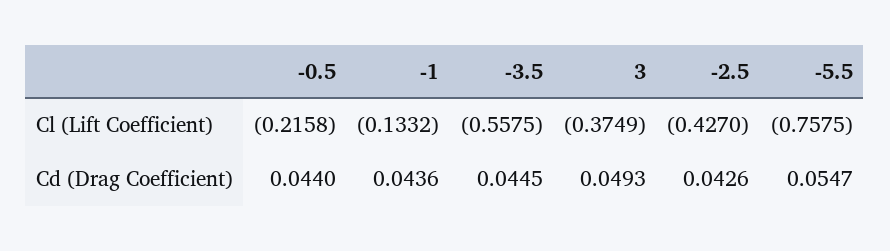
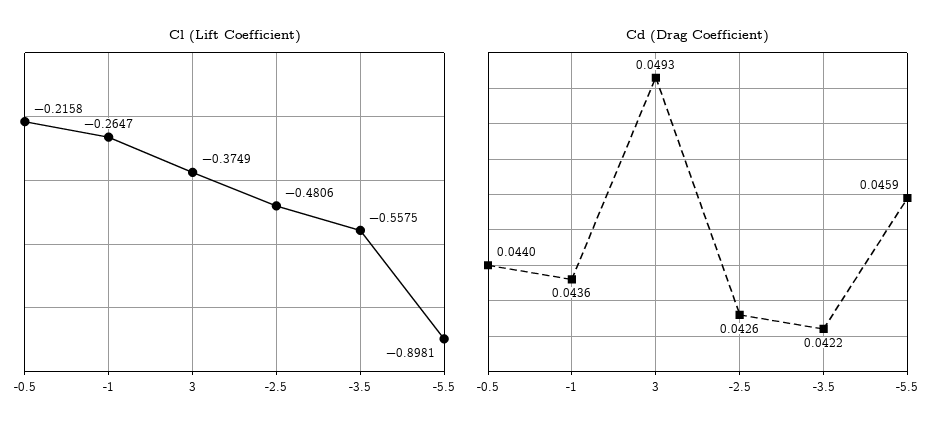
Cl (Lift Coefficient), -1: -0.1332 -> -0.2647
Cl (Lift Coefficient), -2.5: -0.427 -> -0.4806
Cl (Lift Coefficient), -5.5: -0.7575 -> -0.8981
Cd (Drag Coefficient), -3.5: 0.0445 -> 0.0422
Cd (Drag Coefficient), -5.5: 0.0547 -> 0.0459

